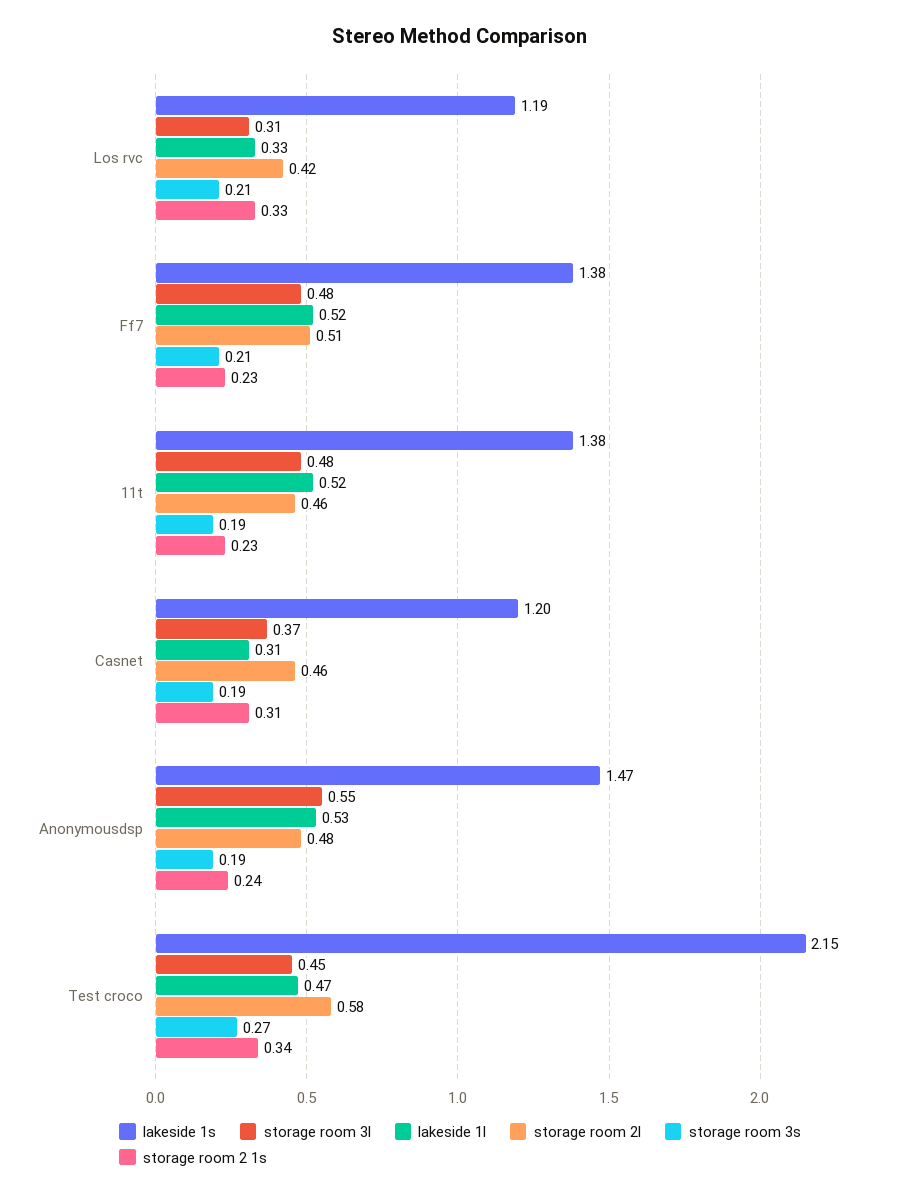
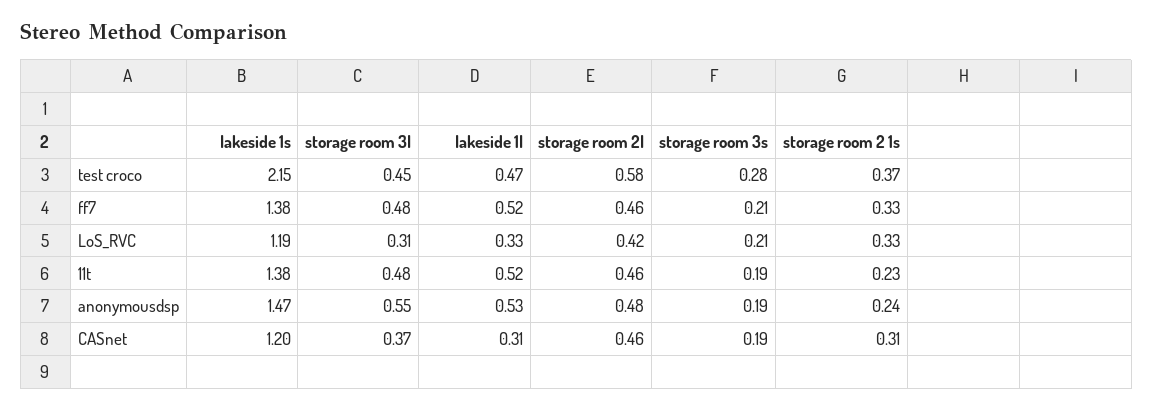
storage room 2l, Ff7: 0.51 -> 0.46
storage room 2 1s, Ff7: 0.23 -> 0.33
storage room 3s, Test croco: 0.27 -> 0.28
storage room 2 1s, Test croco: 0.34 -> 0.37

